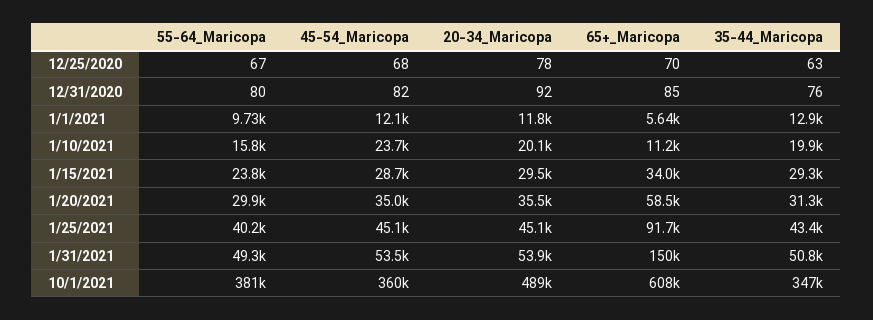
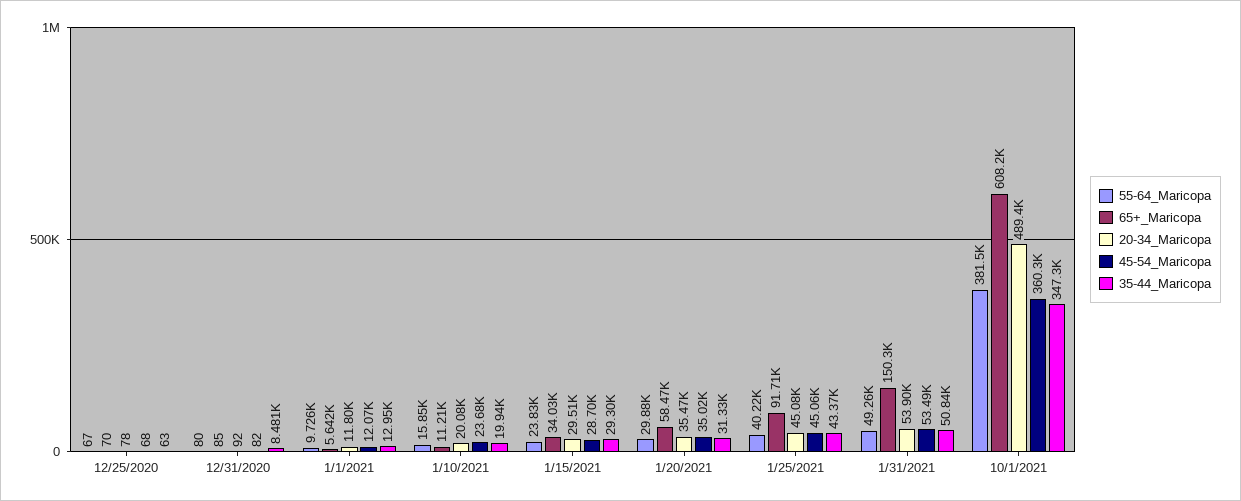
35-44_Maricopa, 12/31/2020: 76 -> 8481

